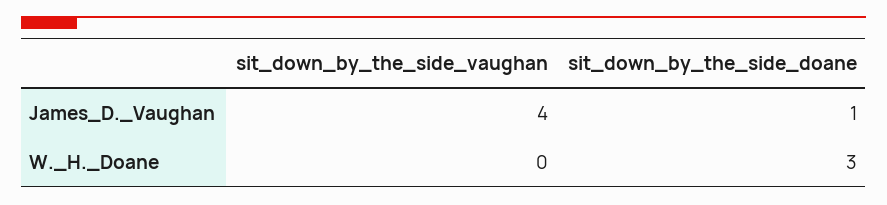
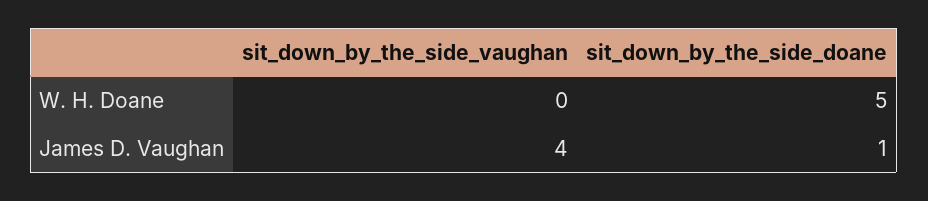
sit_down_by_the_side_doane, W._H._Doane: 3 -> 5

